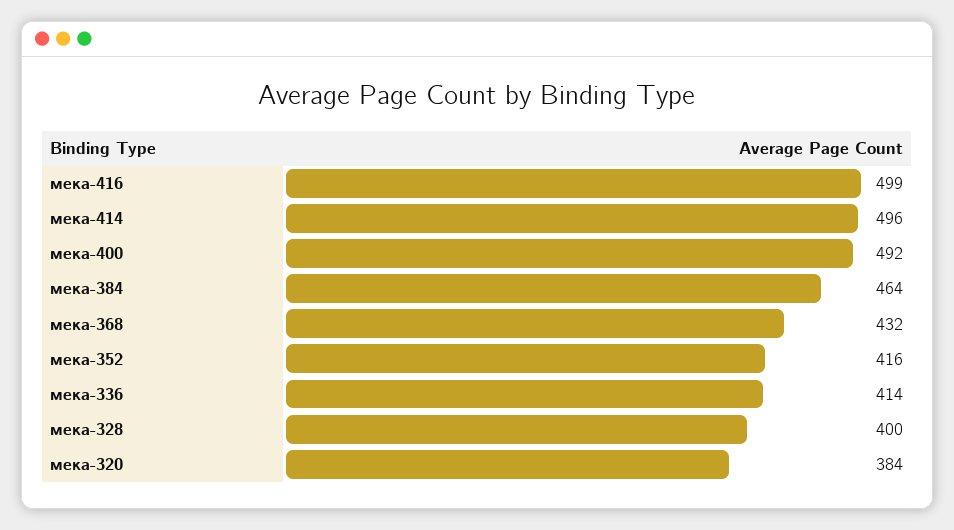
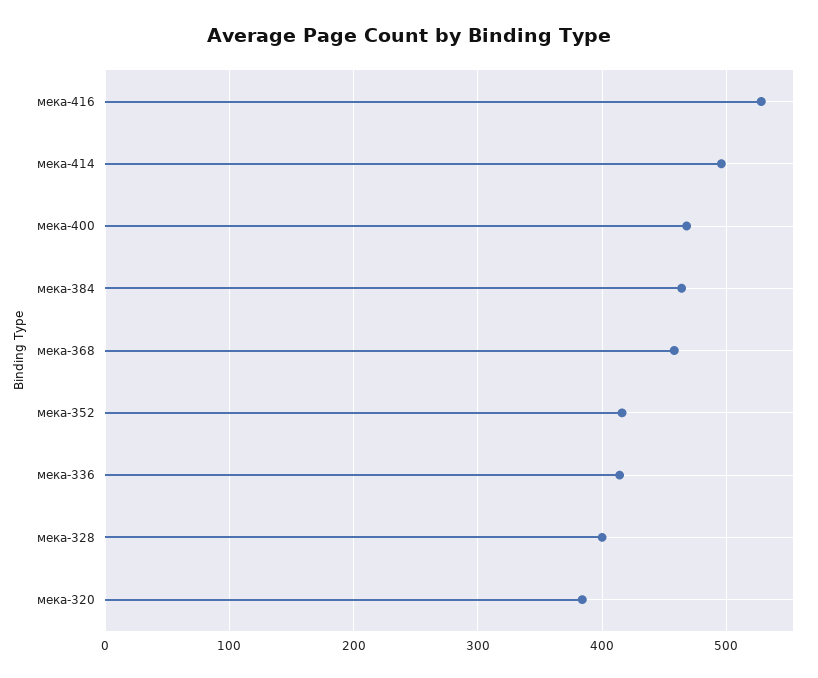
мека-416: 499 -> 530
мека-400: 492 -> 470
мека-368: 432 -> 460

